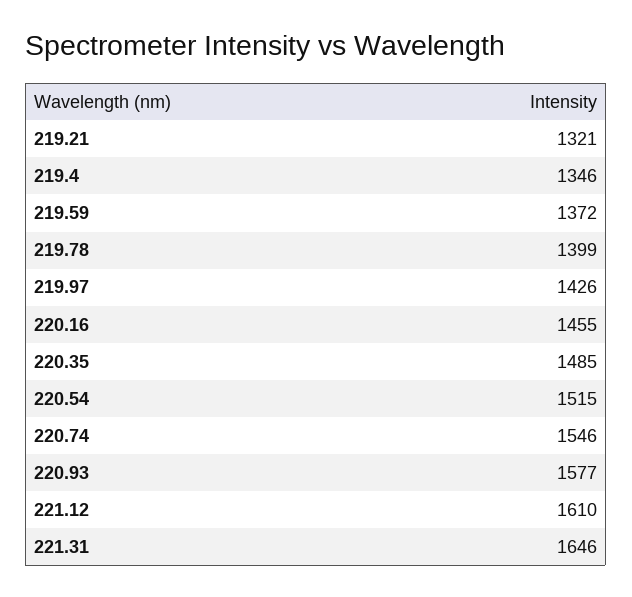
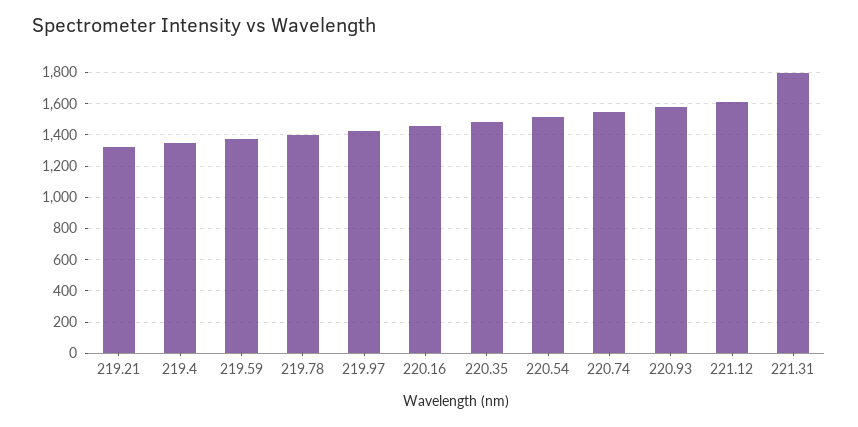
221.31: 1646 -> 1800

